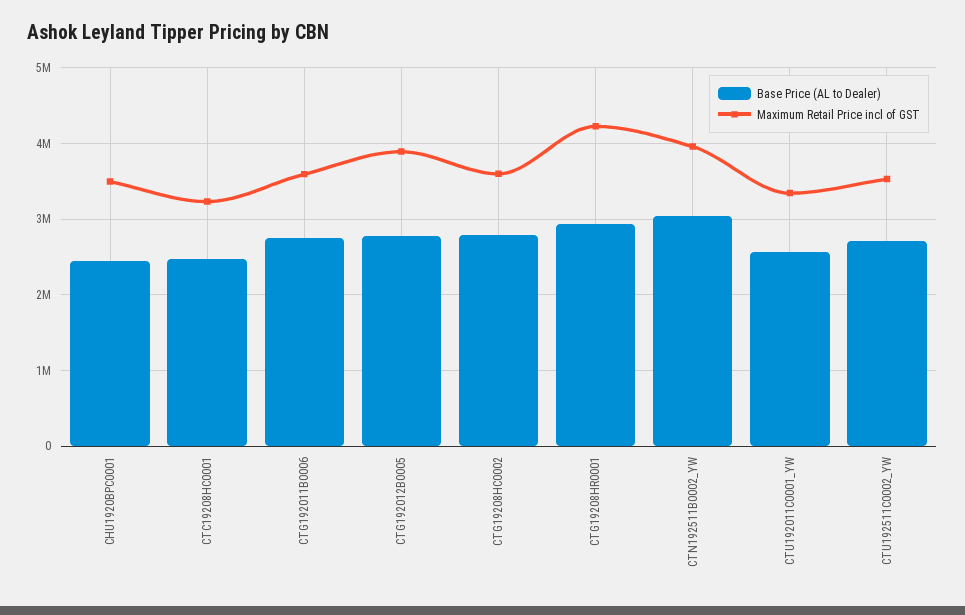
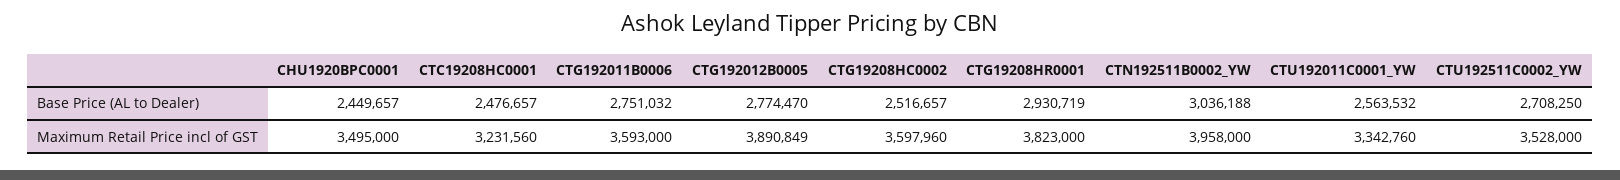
Base Price (AL to Dealer), CTG19208HC0002: 2800000 -> 2516657
Maximum Retail Price incl of GST, CTG19208HR0001: 4200000 -> 3823000

